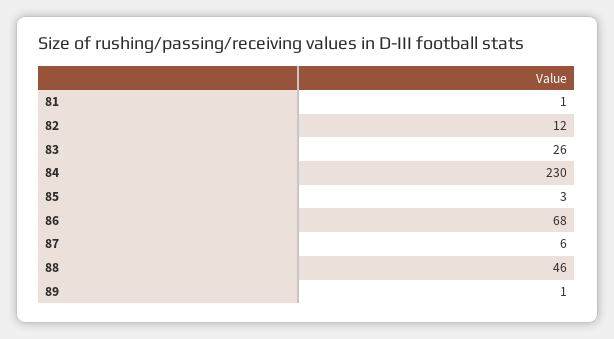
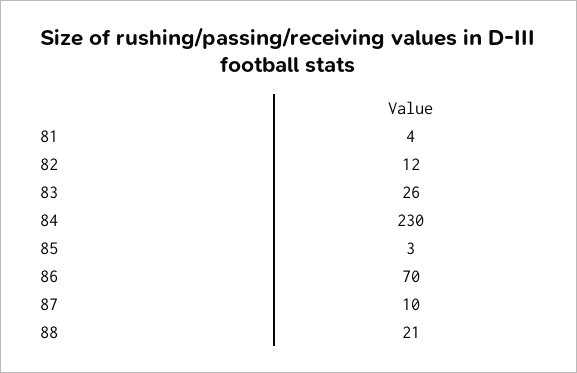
81: 1 -> 4
86: 68 -> 70
87: 6 -> 10
88: 46 -> 21
89: 1 -> none

